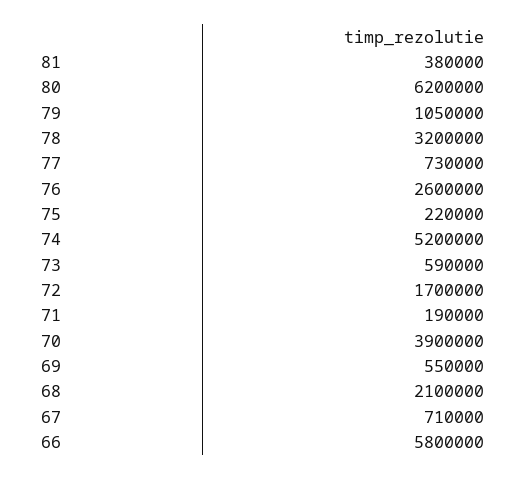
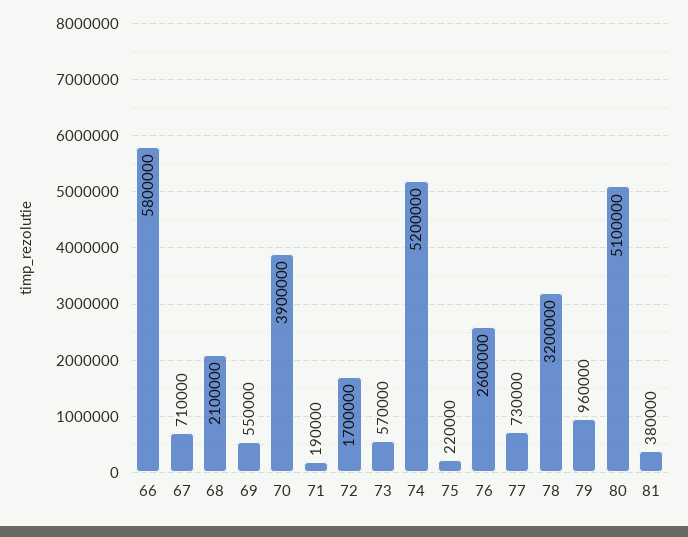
80: 6200000 -> 5100000
79: 1050000 -> 960000
73: 590000 -> 570000

